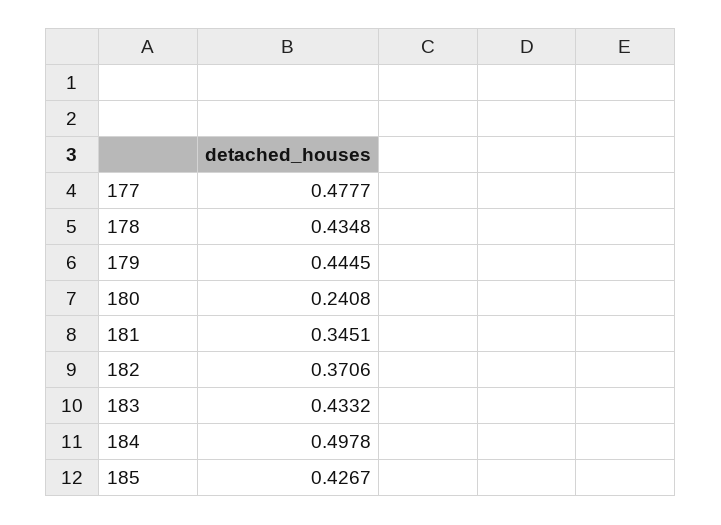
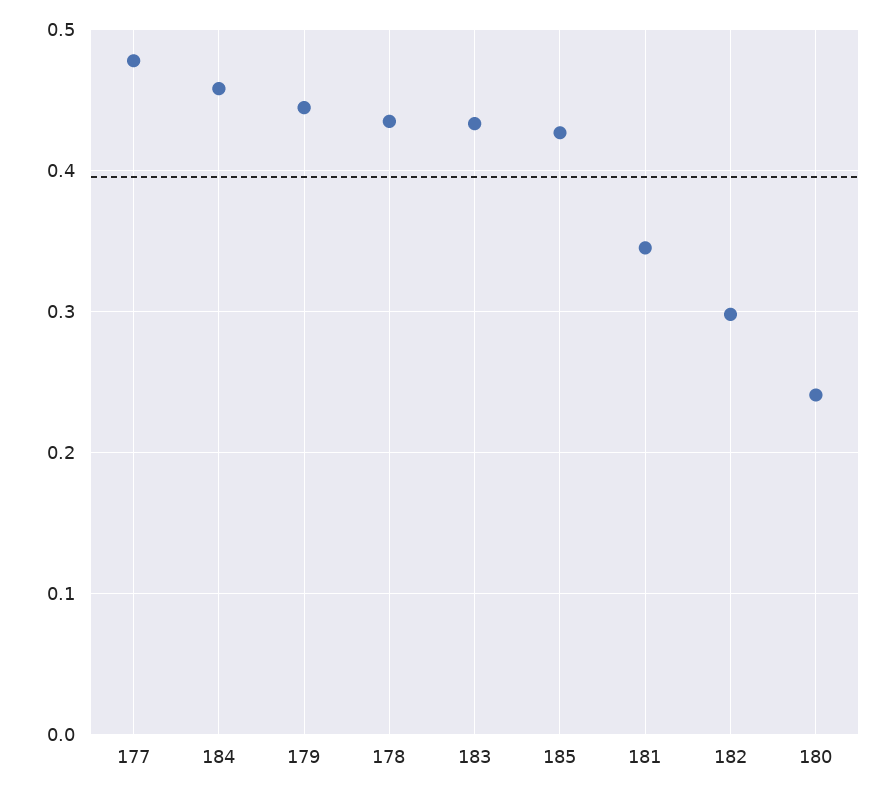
182: 0.3706 -> 0.3
184: 0.4978 -> 0.46

